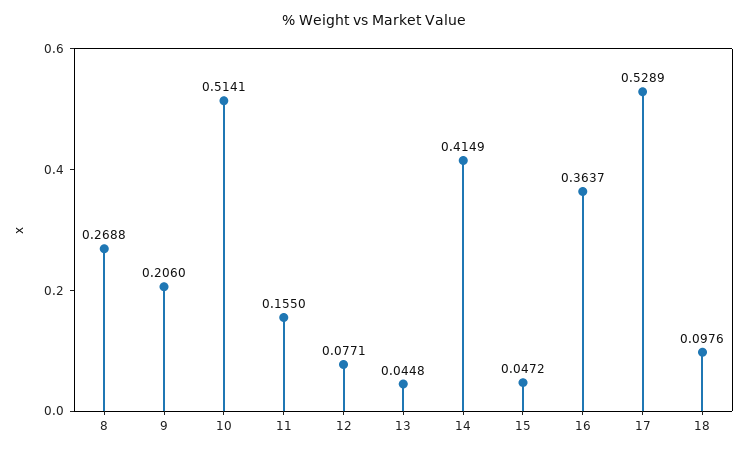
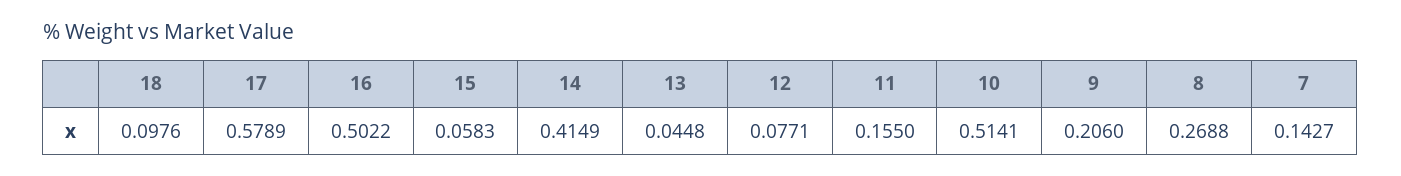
15: 0.0472 -> 0.0583
16: 0.3637 -> 0.5022
17: 0.5289 -> 0.5789
7: none -> 0.1427

